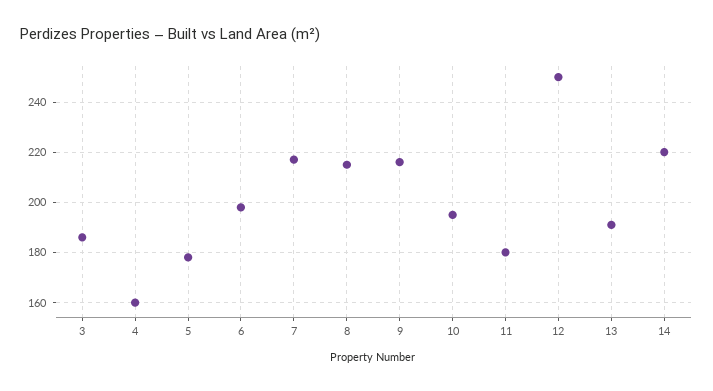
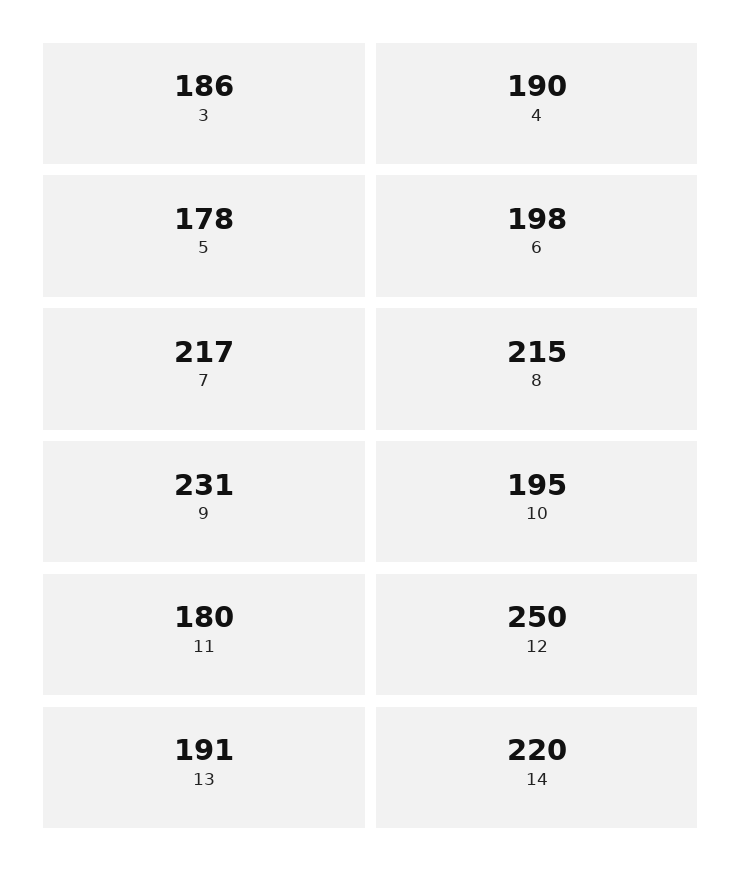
4: 160 -> 190
9: 215 -> 231

